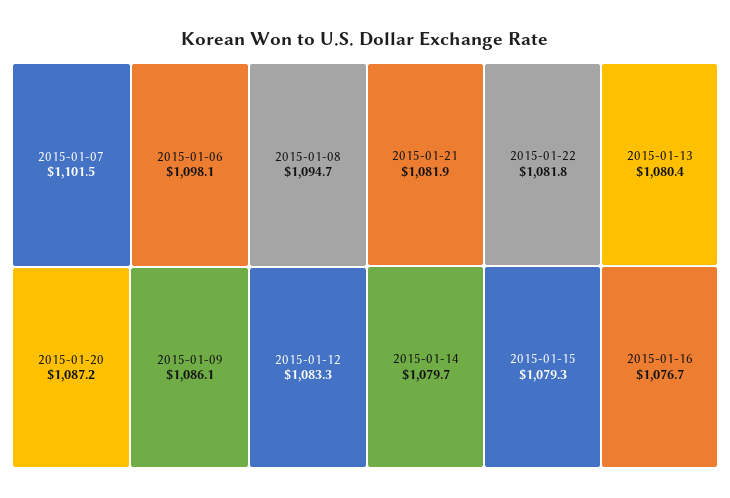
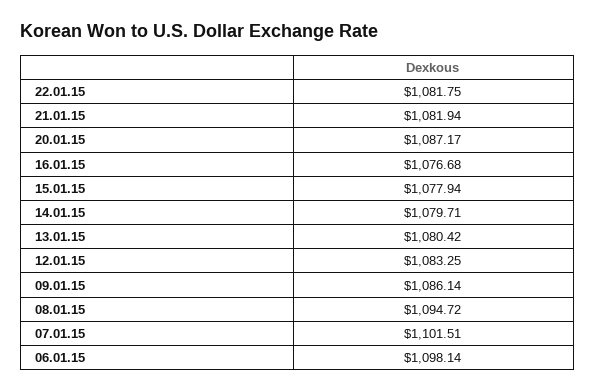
2015-01-15: 1079.3 -> 1077.94

